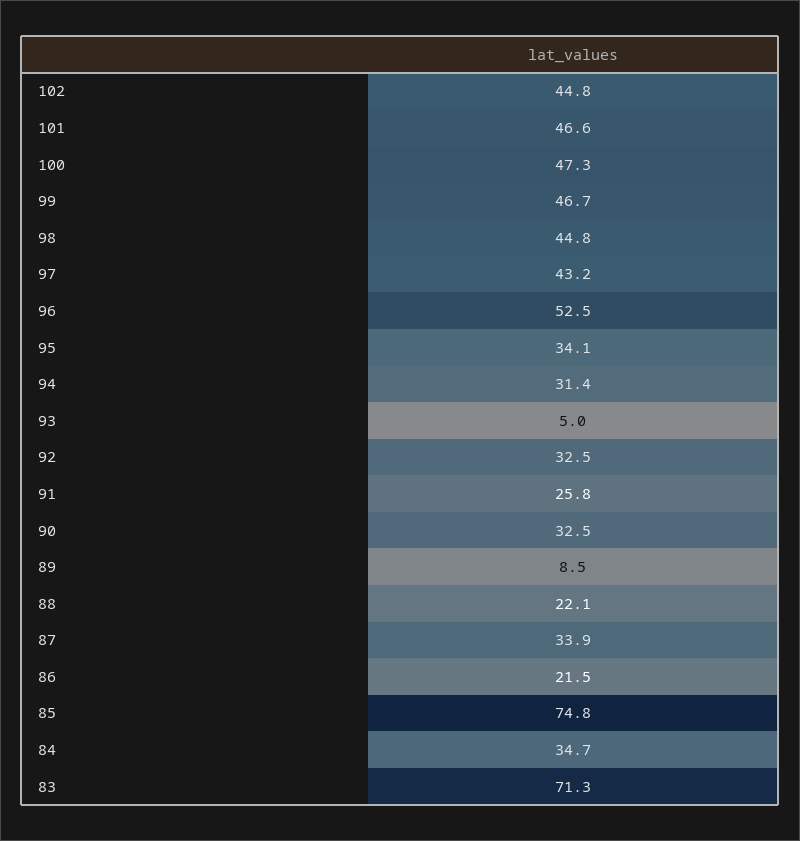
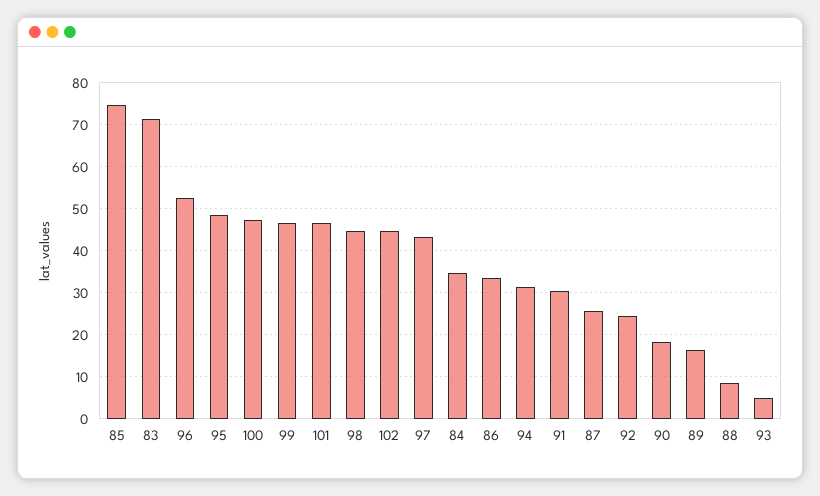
95: 34.1 -> 48
92: 32.5 -> 24
91: 25.8 -> 30
90: 32.5 -> 18
89: 8.5 -> 16
88: 22.1 -> 8
87: 33.9 -> 26
86: 21.5 -> 34

